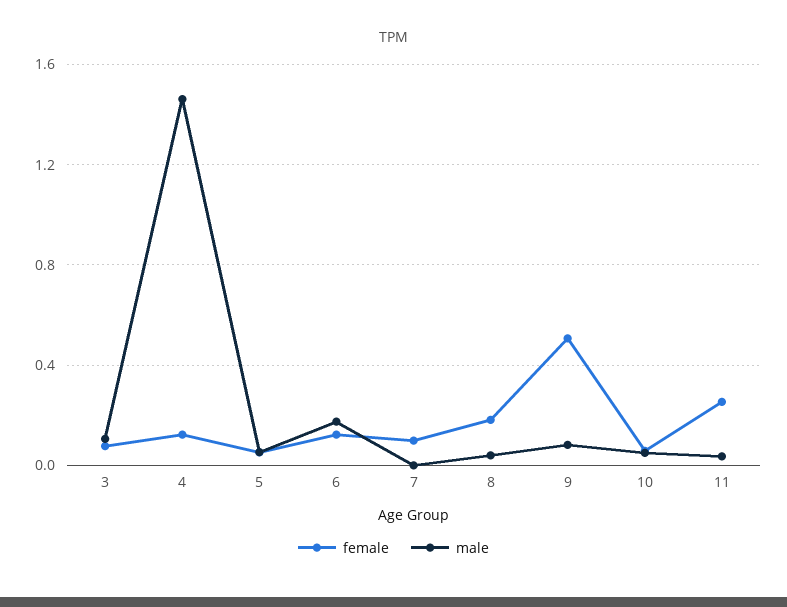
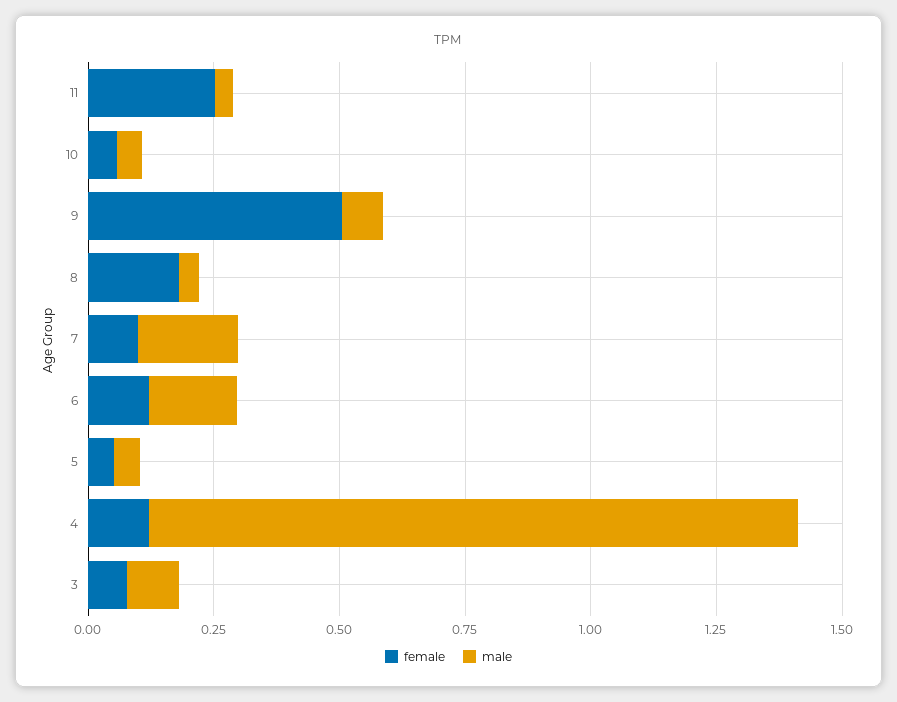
male, 4: 1.45 -> 1.3
male, 7: 0 -> 0.2

